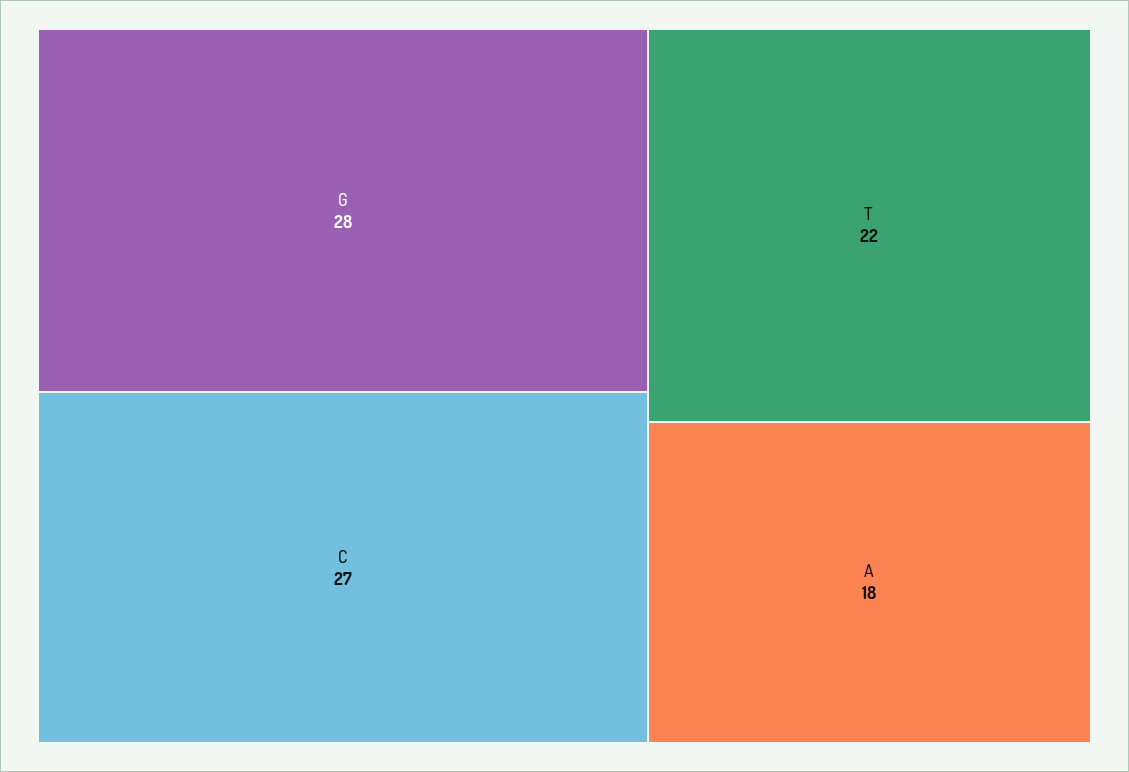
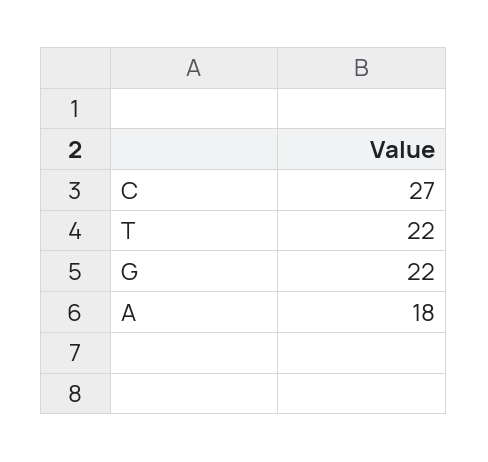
G: 28 -> 22

